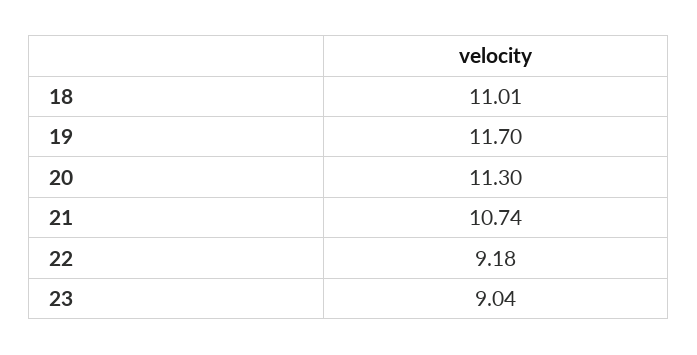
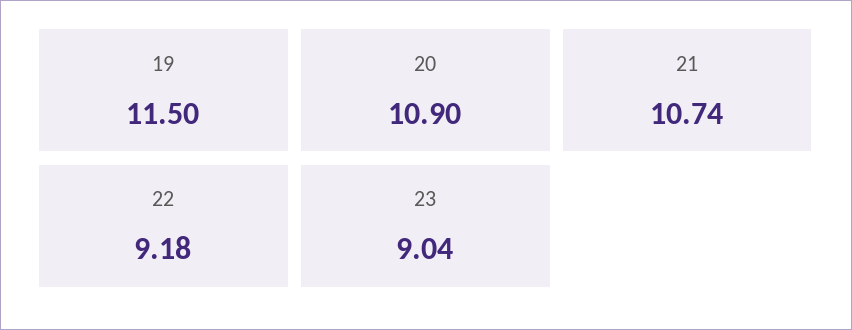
18: 11.01 -> none
19: 11.7 -> 11.5
20: 11.3 -> 10.9

